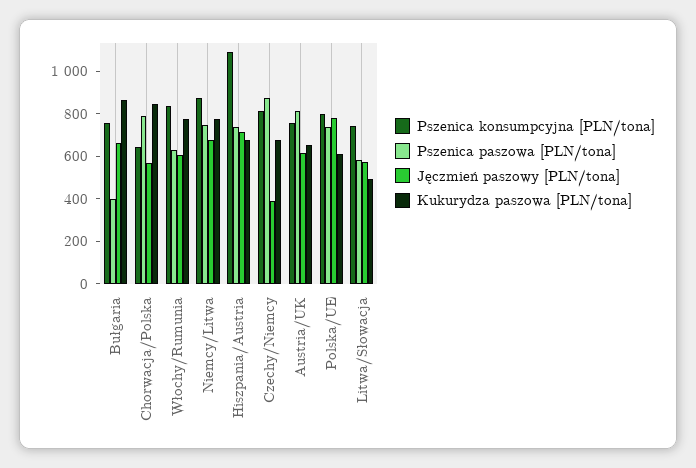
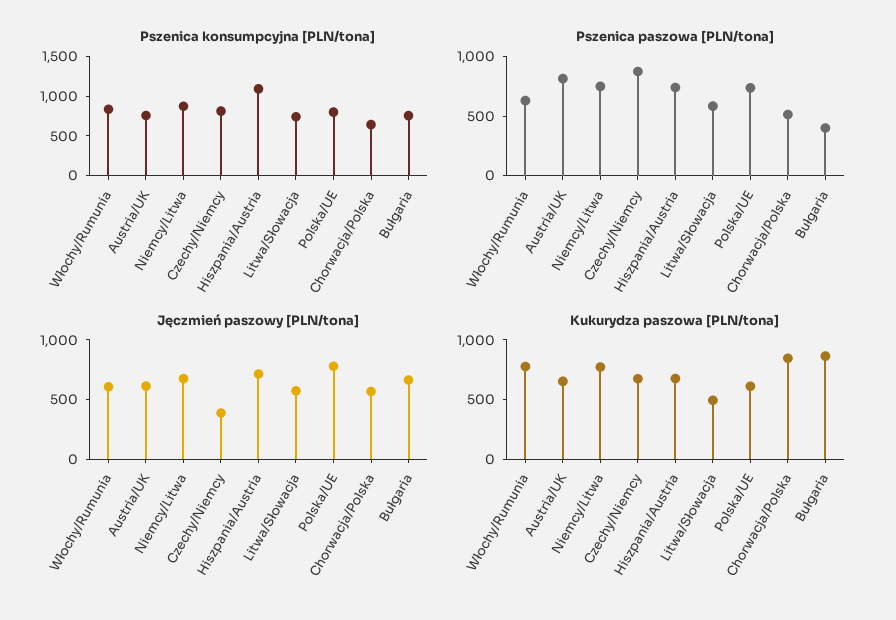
Pszenica paszowa [PLN/tona], Chorwacja/Polska: 800 -> 500

